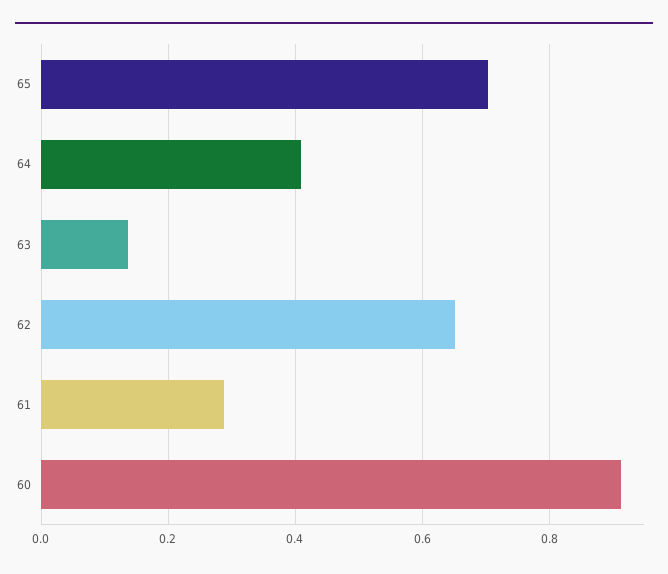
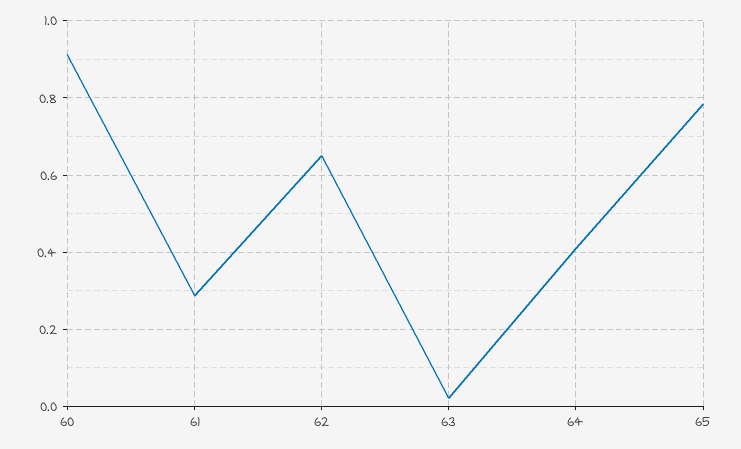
65: 0.7 -> 0.78
63: 0.14 -> 0.02

